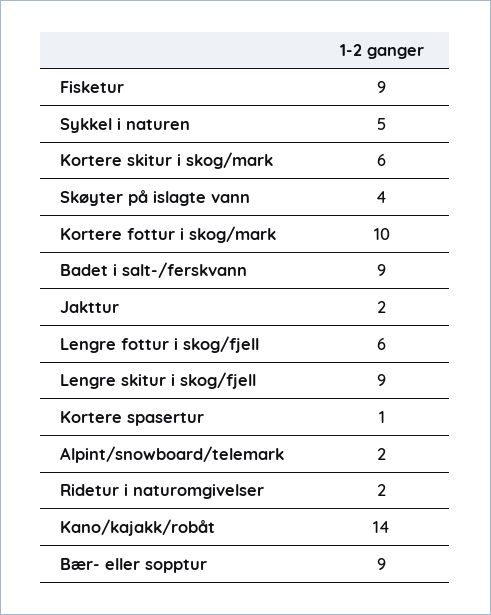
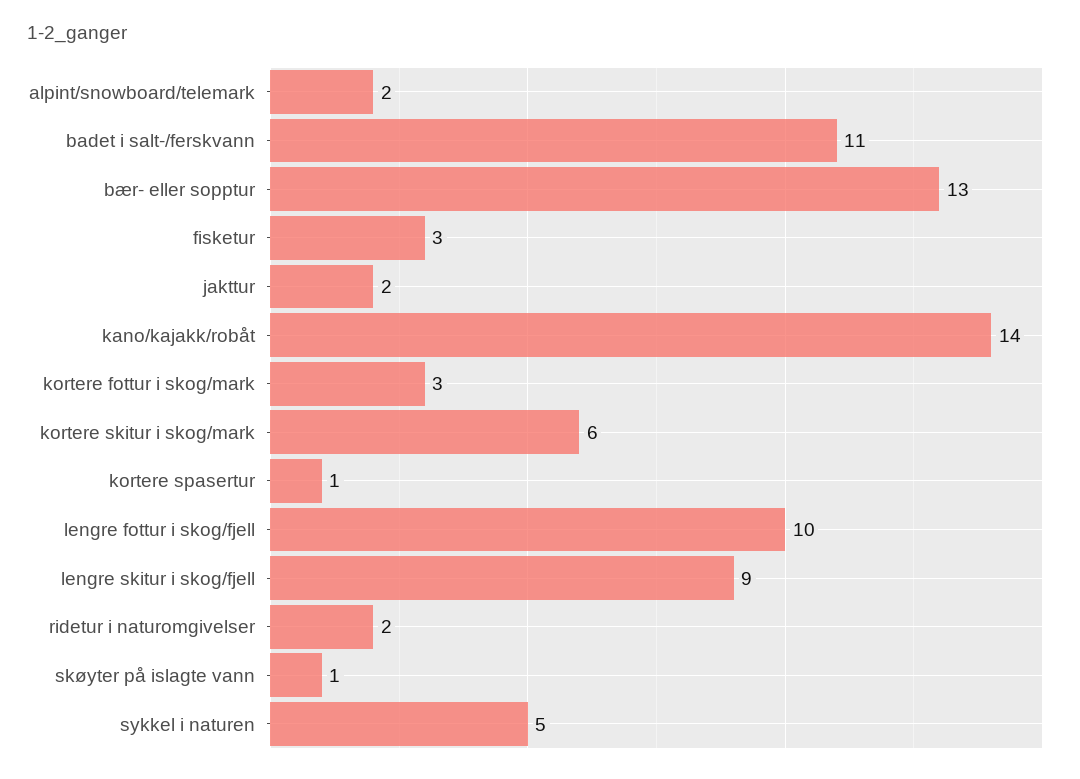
Fisketur: 9 -> 3
Skøyter på islagte vann: 4 -> 1
Kortere fottur i skog/mark: 10 -> 3
Badet i salt-/ferskvann: 9 -> 11
Lengre fottur i skog/fjell: 6 -> 10
Bær- eller sopptur: 9 -> 13

